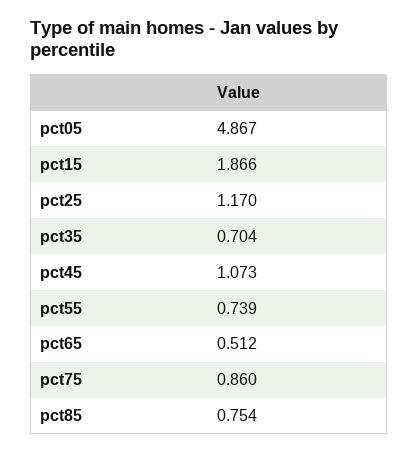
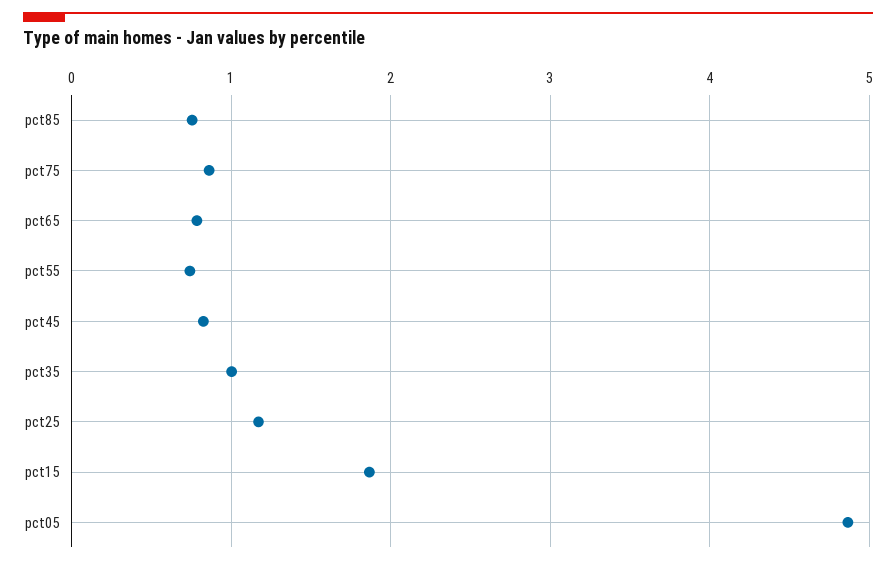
pct35: 0.704 -> 1
pct45: 1.073 -> 0.8
pct65: 0.512 -> 0.8

